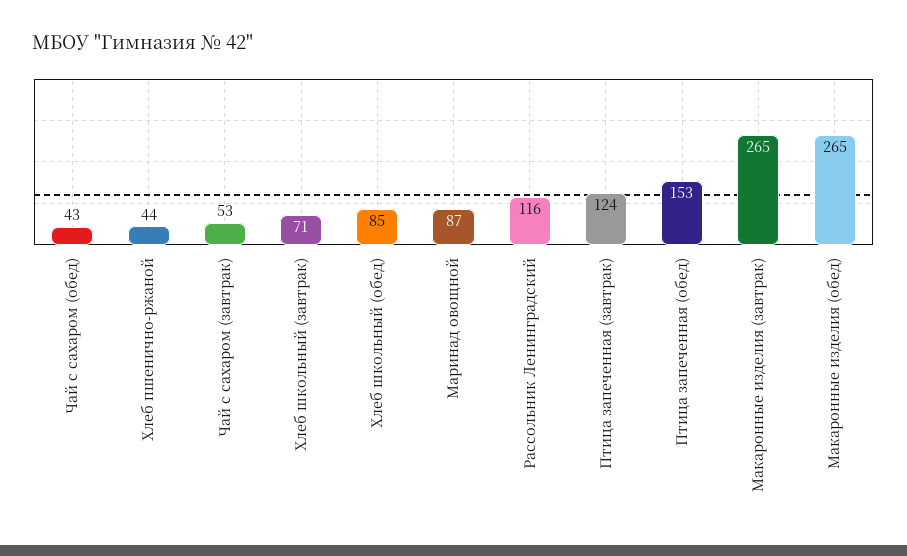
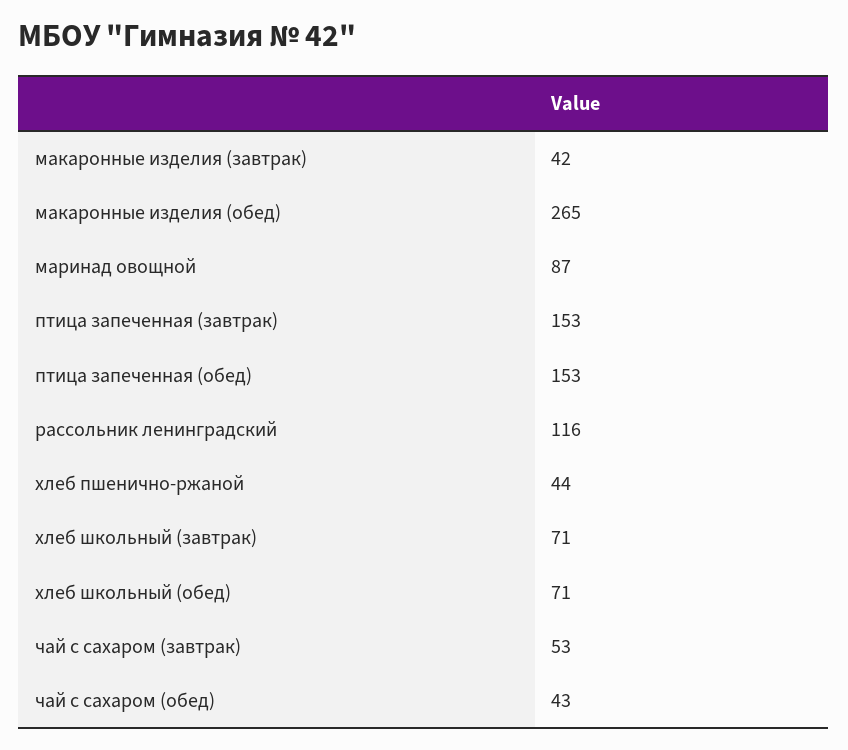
Хлеб школьный (обед): 85 -> 71
Птица запеченная (завтрак): 124 -> 153
Макаронные изделия (завтрак): 265 -> 42

